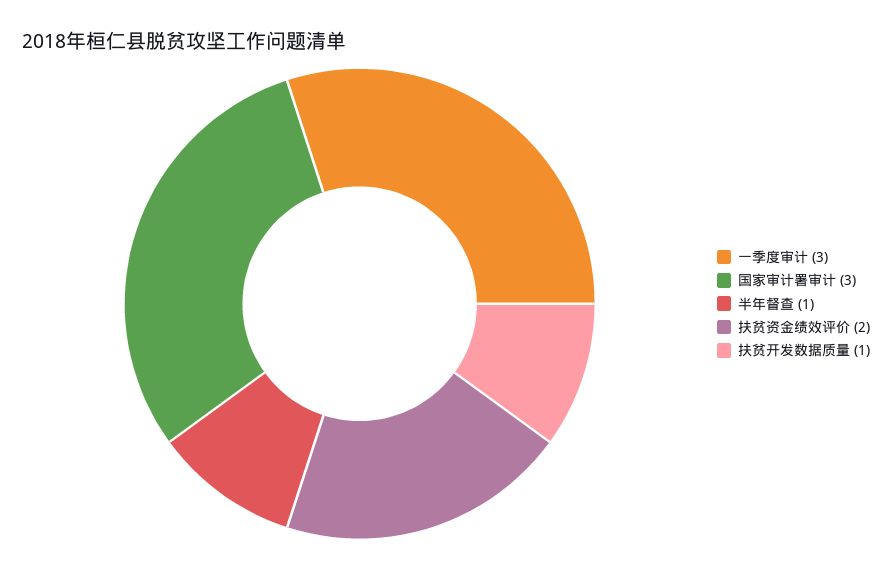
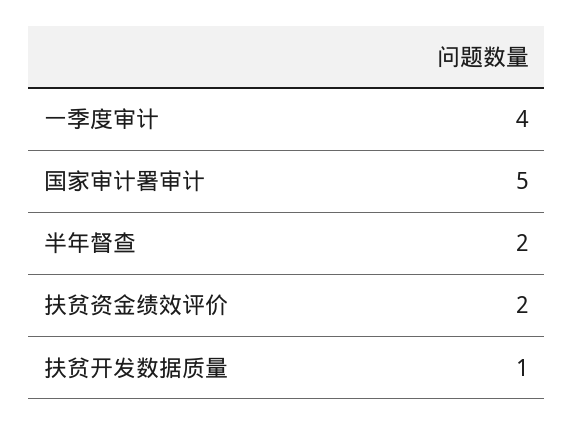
一季度审计: 3 -> 4
国家审计署审计: 3 -> 5
半年督查: 1 -> 2

